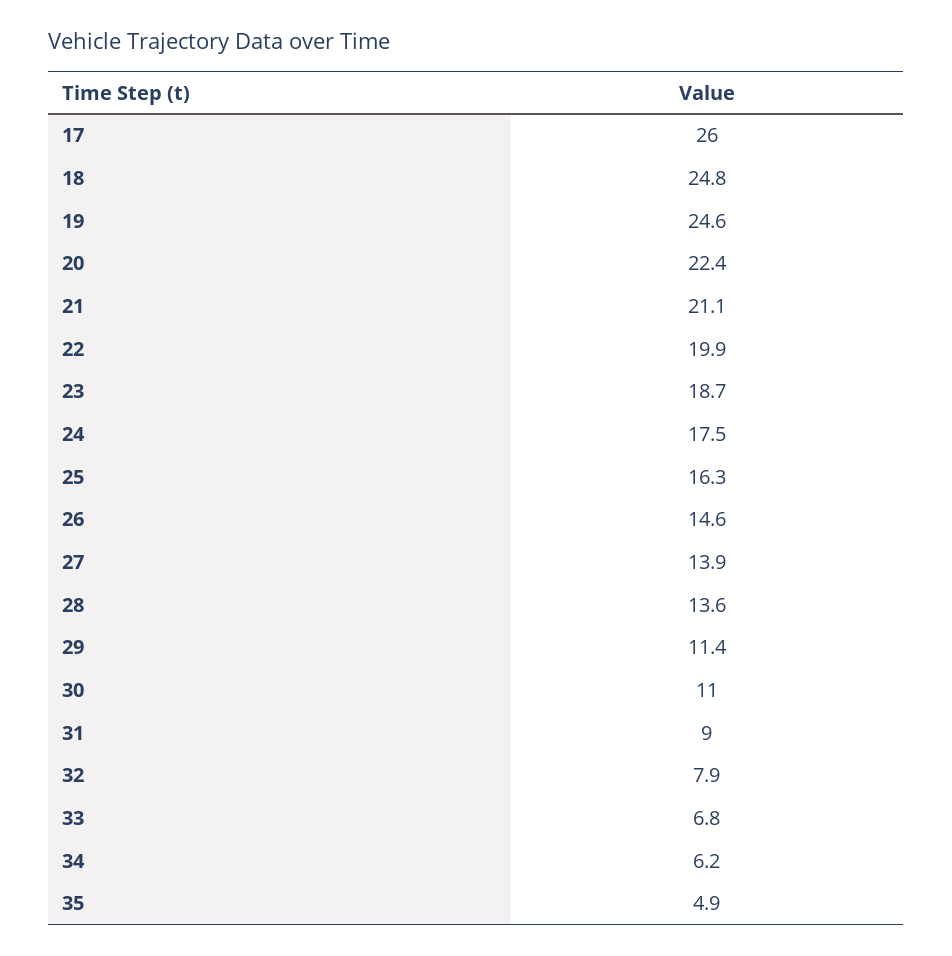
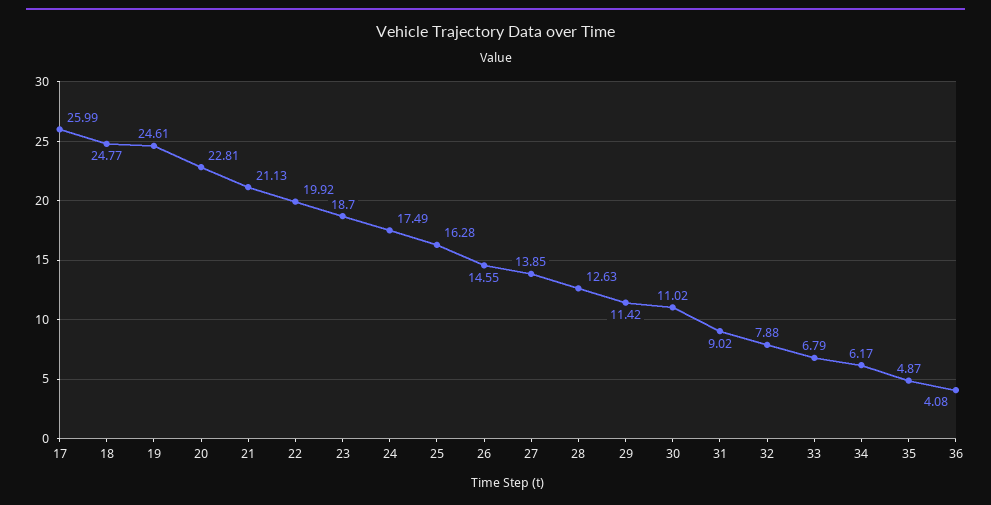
20: 22.4 -> 22.81
28: 13.6 -> 12.63
36: none -> 4.08

